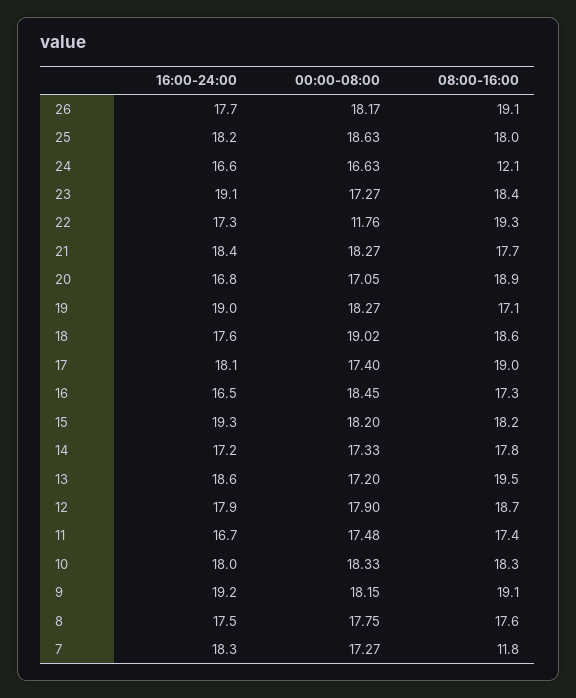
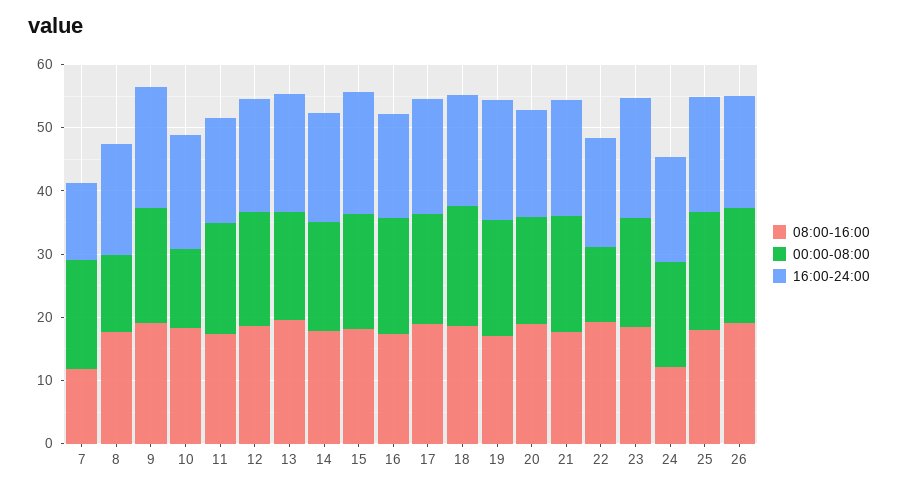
00:00-08:00, 10: 18.33 -> 12
00:00-08:00, 8: 17.75 -> 12
16:00-24:00, 7: 18.3 -> 12

